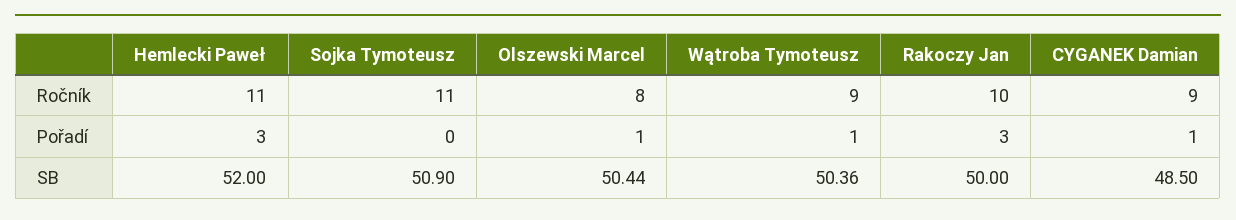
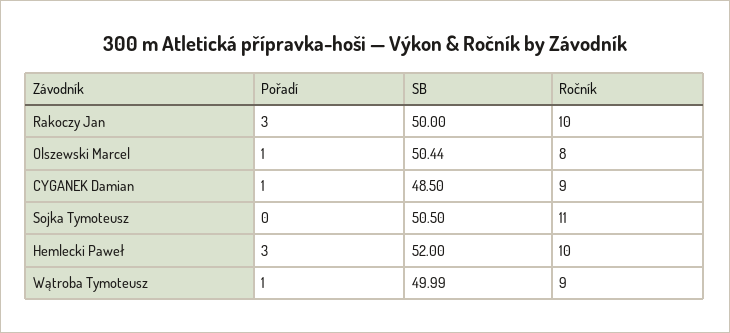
Hemlecki Paweł, Ročník: 11 -> 10
Sojka Tymoteusz, SB: 50.9 -> 50.5
Wątroba Tymoteusz, SB: 50.36 -> 49.99

